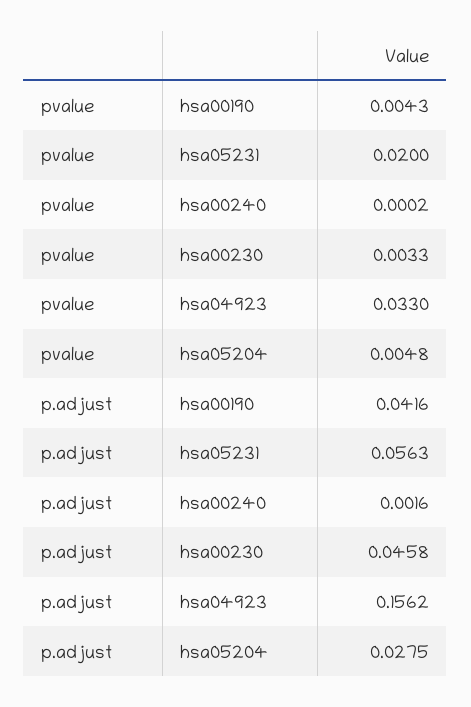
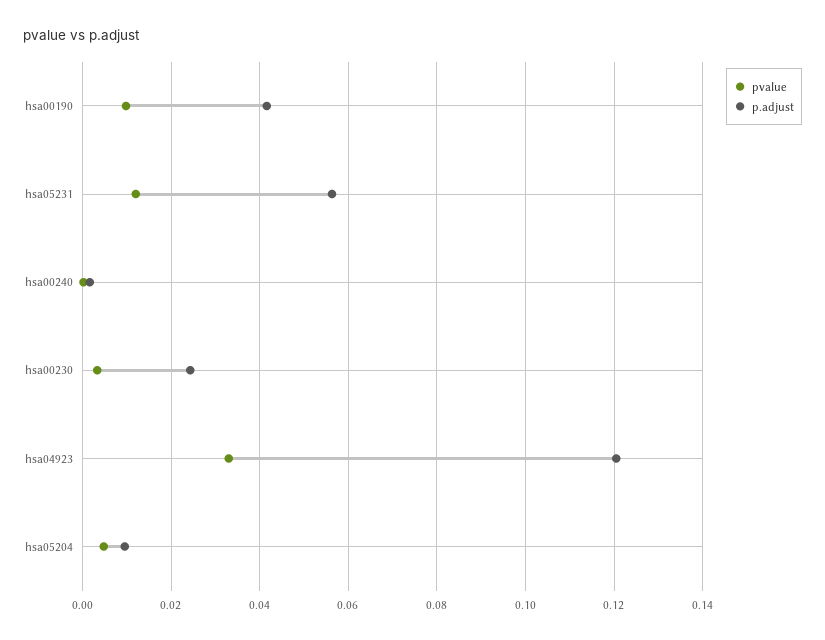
pvalue, hsa00190: 0.0043 -> 0.01
pvalue, hsa05231: 0.02 -> 0.012
p.adjust, hsa00230: 0.0458 -> 0.024
p.adjust, hsa04923: 0.1562 -> 0.12
p.adjust, hsa05204: 0.0275 -> 0.01

